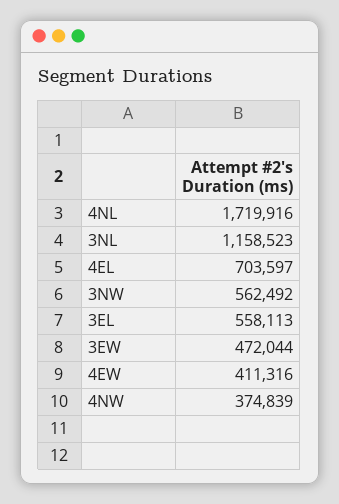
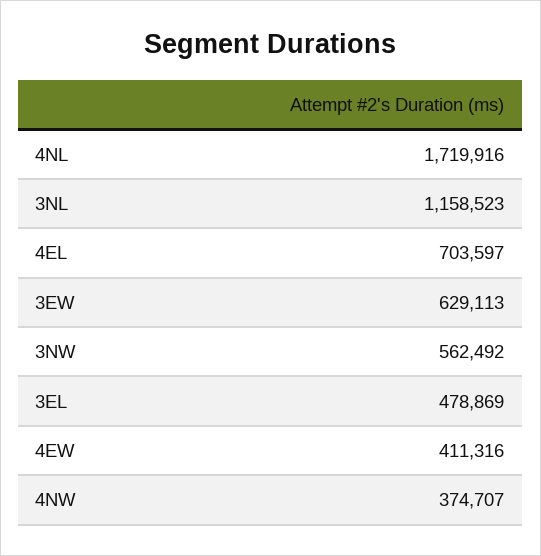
3EL: 558113 -> 478869
3EW: 472044 -> 629113
4NW: 374839 -> 374707

